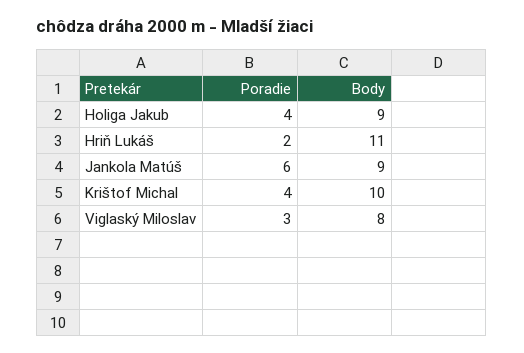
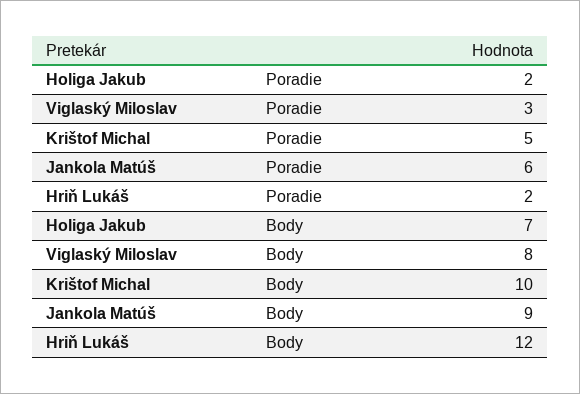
Poradie, Holiga Jakub: 4 -> 2
Body, Holiga Jakub: 9 -> 7
Body, Hriň Lukáš: 11 -> 12
Poradie, Krištof Michal: 4 -> 5

